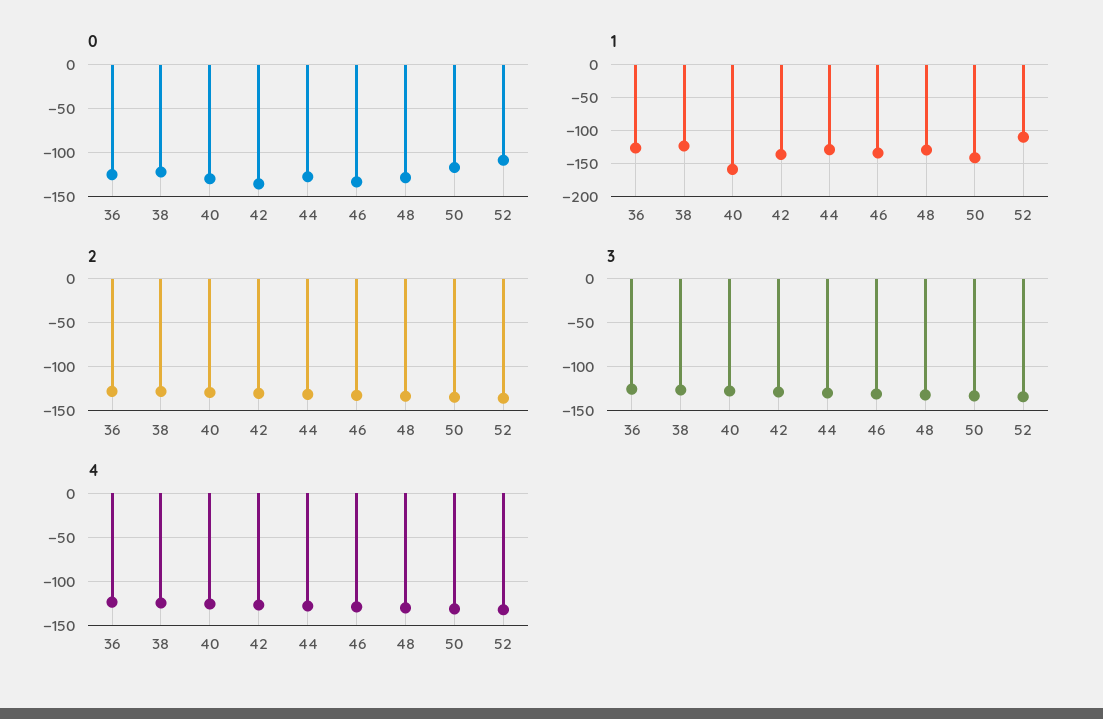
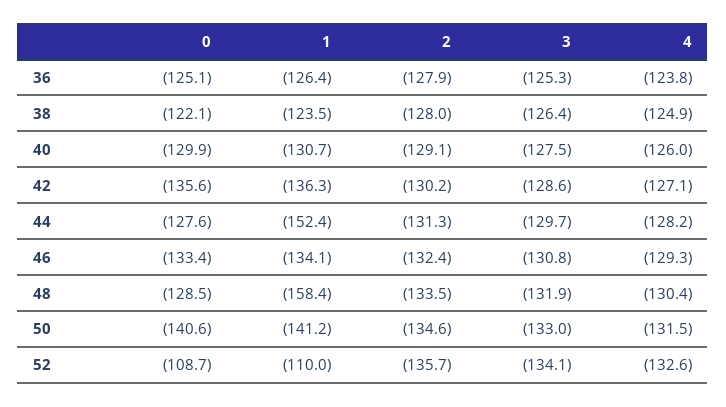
0, 50: -120 -> -140.6
1, 40: -160 -> -130.7
1, 44: -130 -> -152.4
1, 48: -130 -> -158.4

